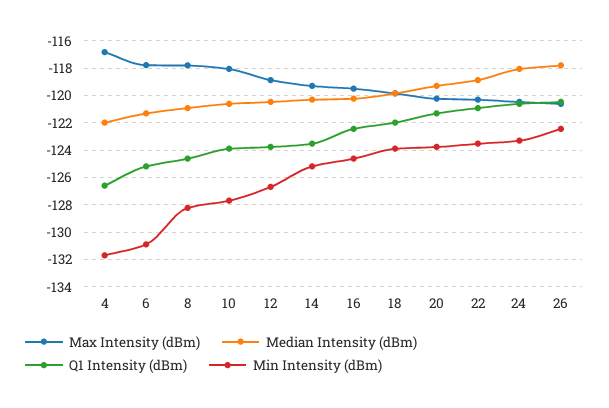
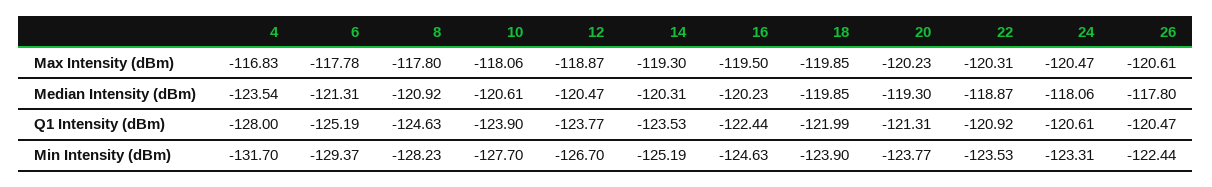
Median Intensity (dBm), 4: -122 -> -123.54
Q1 Intensity (dBm), 4: -126.5 -> -128
Min Intensity (dBm), 6: -131 -> -129.37

